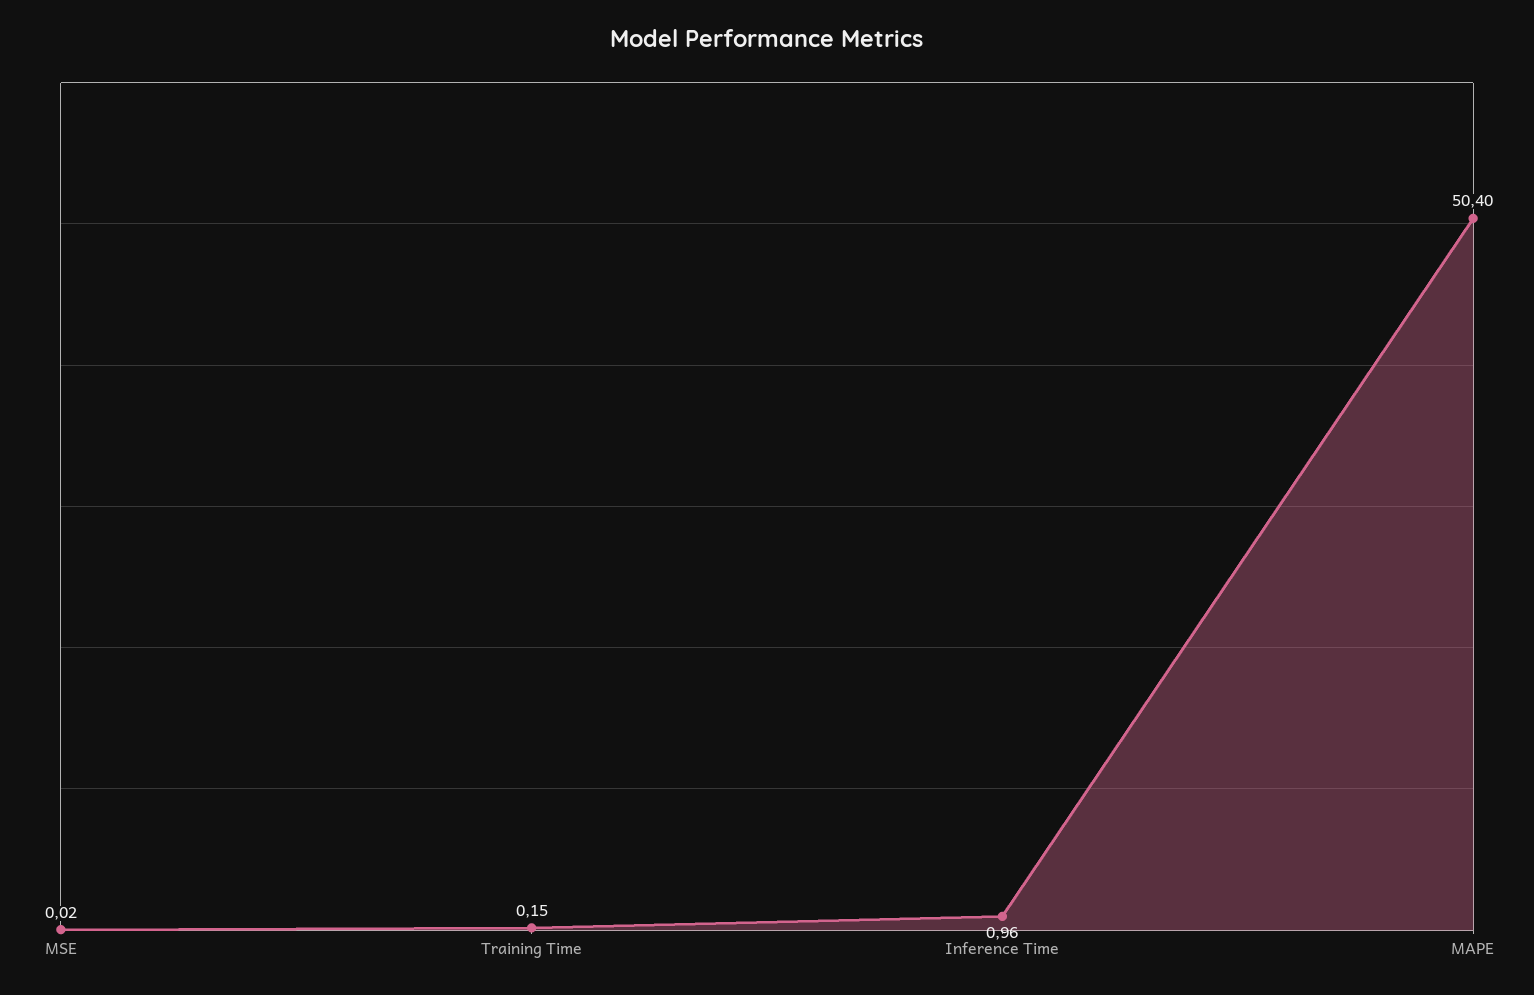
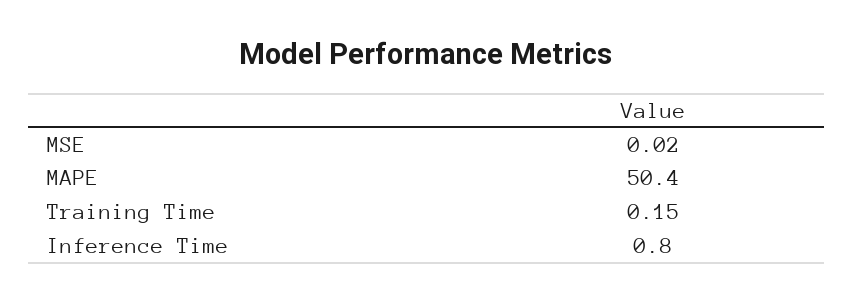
Inference Time: 0.96 -> 0.8

